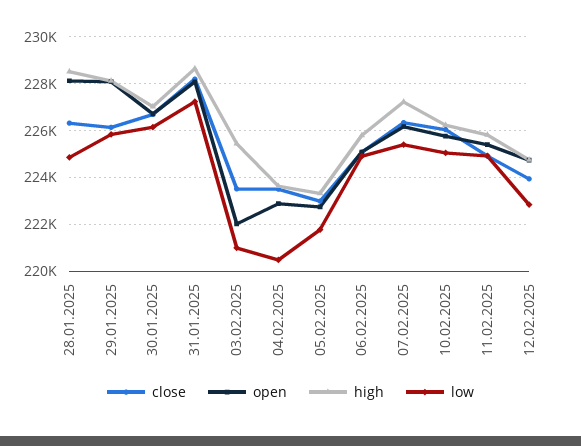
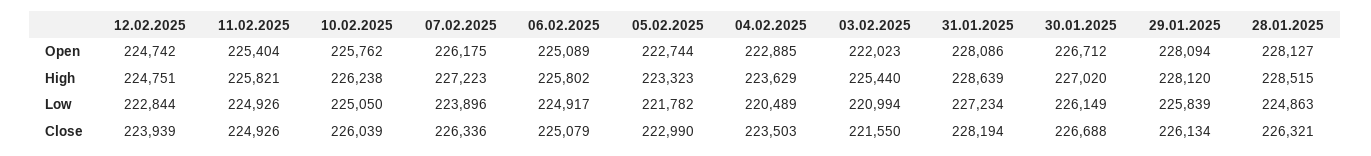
close, 03.02.2025: 223500 -> 221550
low, 07.02.2025: 225500 -> 223896

